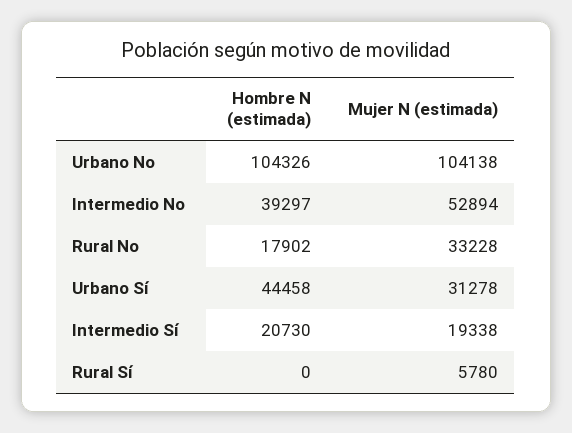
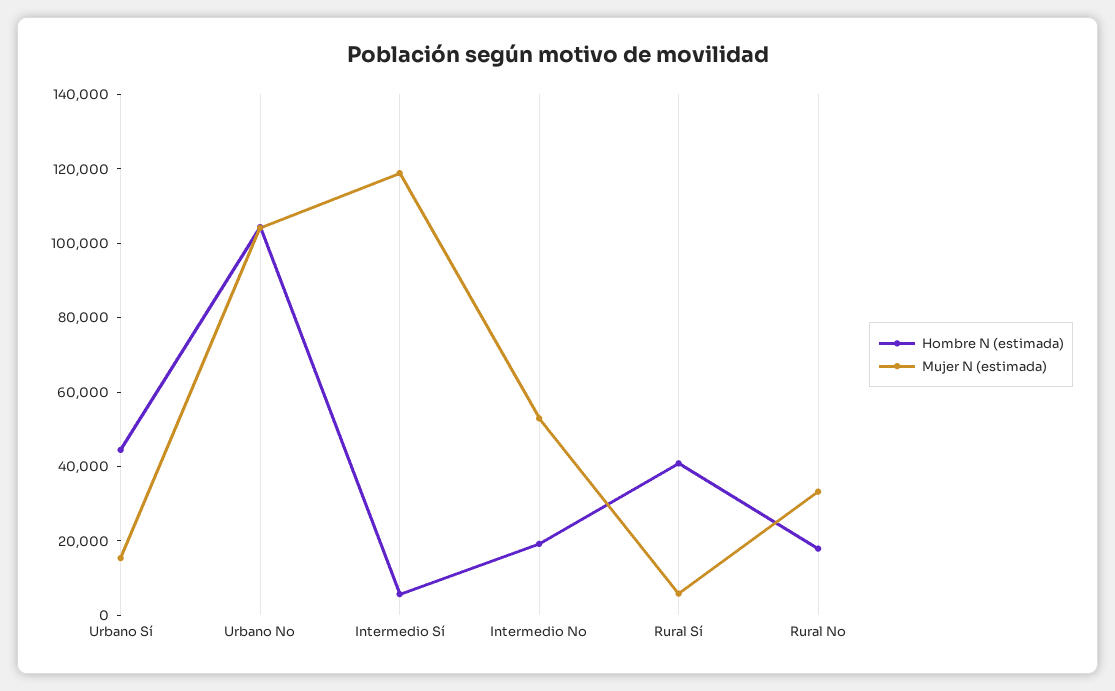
Hombre N (estimada), Intermedio No: 39297 -> 20000
Mujer N (estimada), Urbano Sí: 31278 -> 15000
Hombre N (estimada), Intermedio Sí: 20730 -> 5000
Mujer N (estimada), Intermedio Sí: 19338 -> 120000
Hombre N (estimada), Rural Sí: 0 -> 40000

